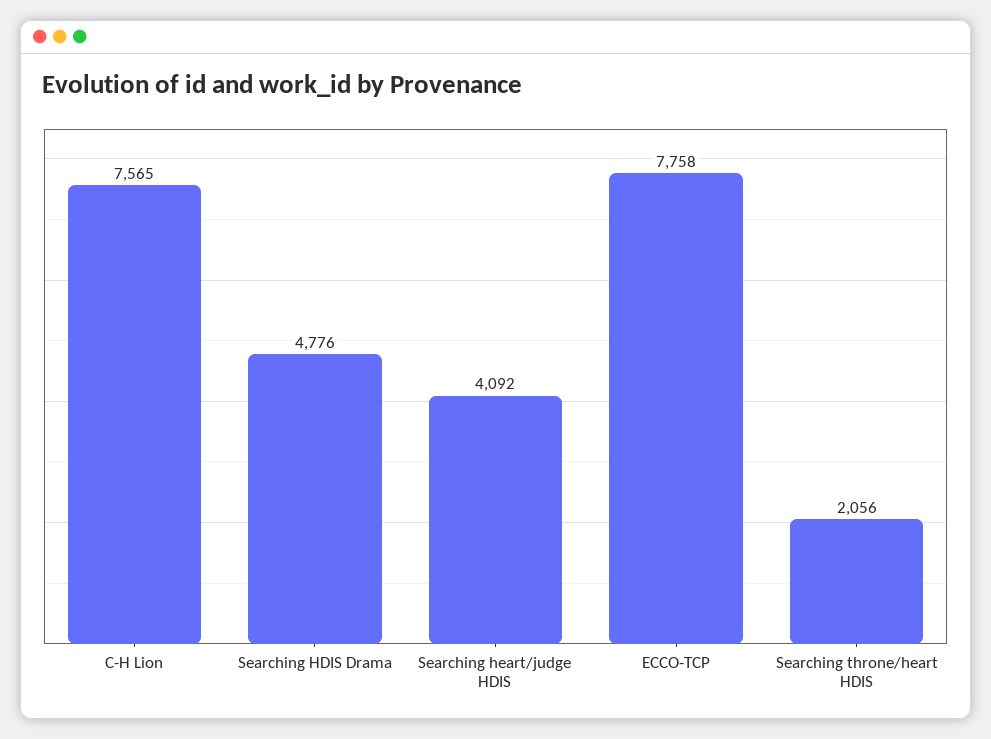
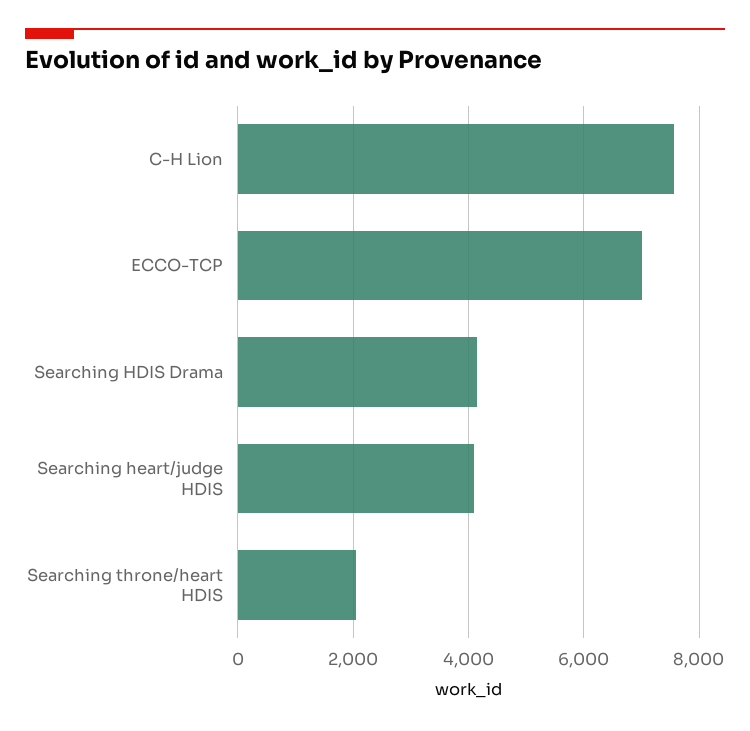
Searching HDIS Drama: 4776 -> 4200
ECCO-TCP: 7758 -> 7000

